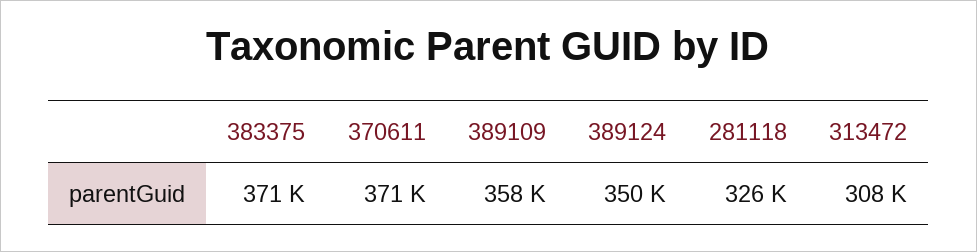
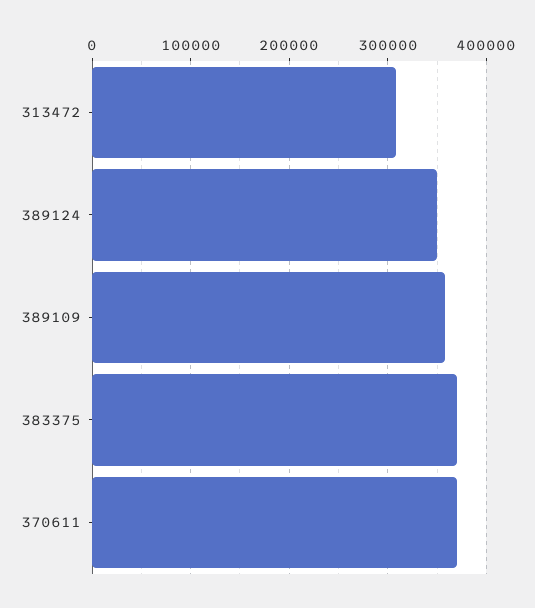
281118: 326000 -> none

